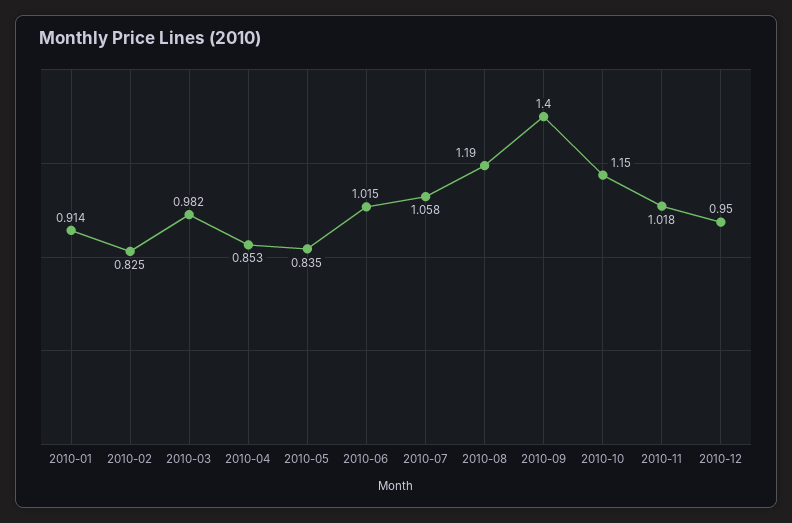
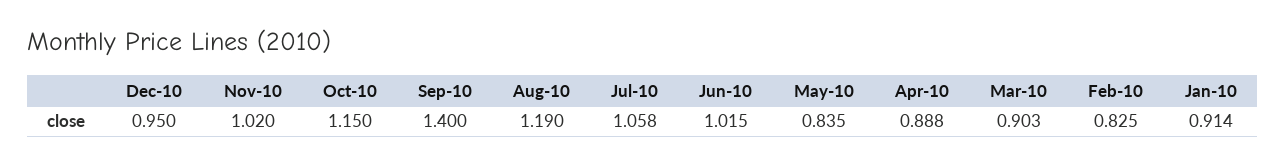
2010-03: 0.982 -> 0.903
2010-04: 0.853 -> 0.888
2010-11: 1.018 -> 1.02

